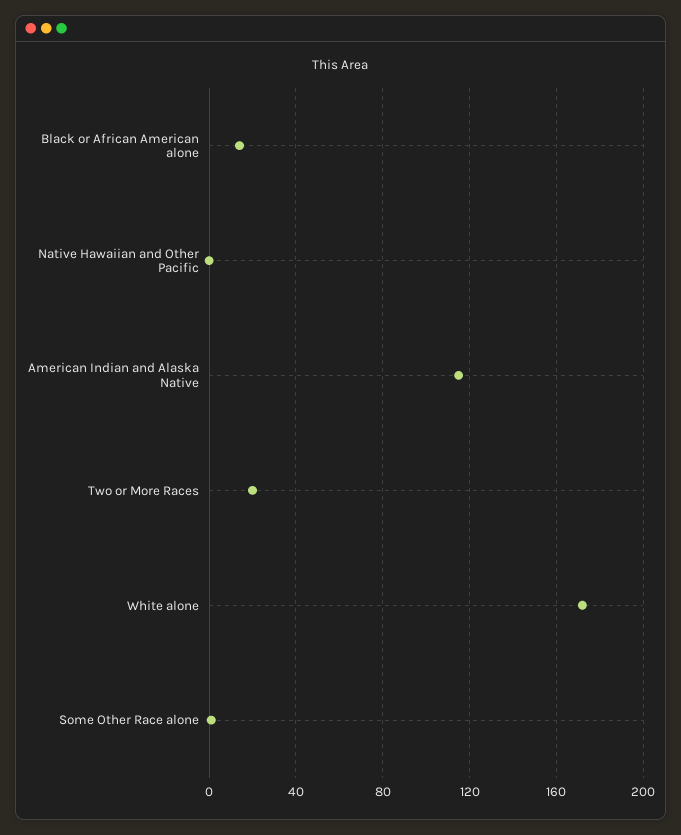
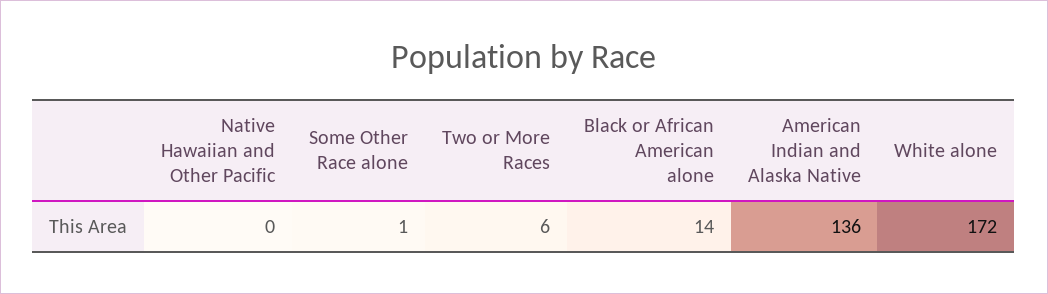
American Indian and Alaska Native: 115 -> 136
Two or More Races: 20 -> 6

